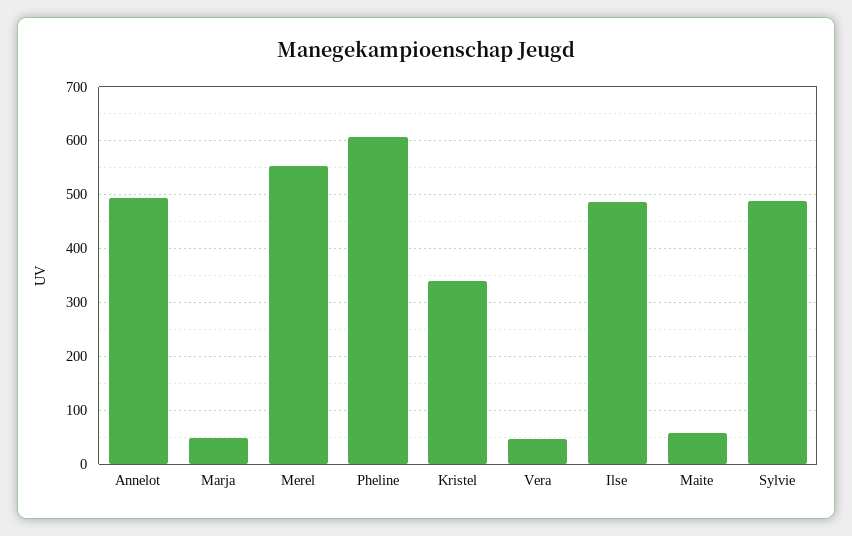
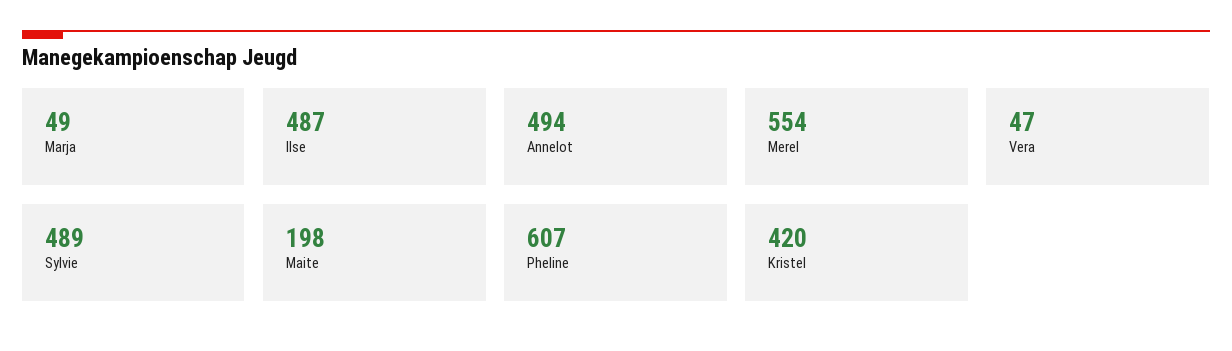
Kristel: 340 -> 420
Maite: 60 -> 198

